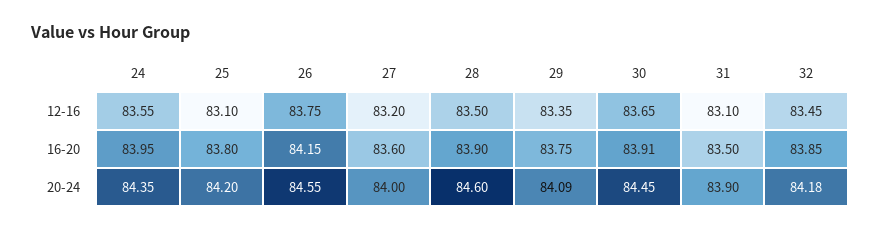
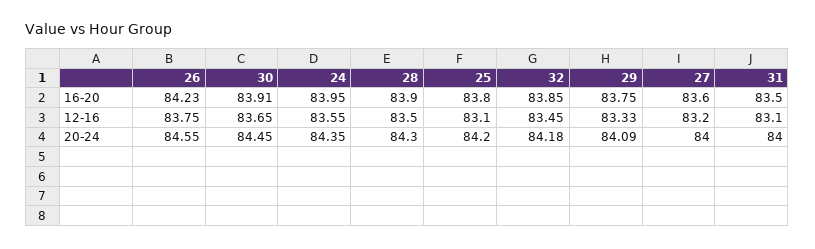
29, 12-16: 83.35 -> 83.33
26, 16-20: 84.15 -> 84.23
28, 20-24: 84.6 -> 84.3
31, 20-24: 83.9 -> 84

